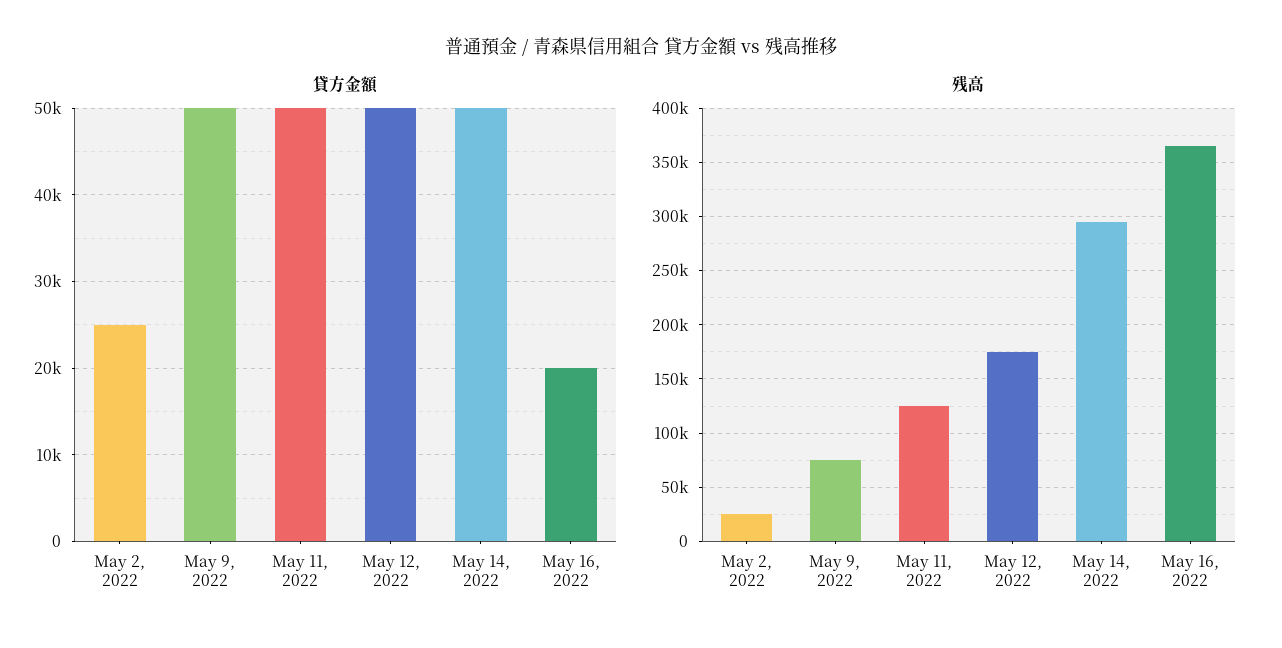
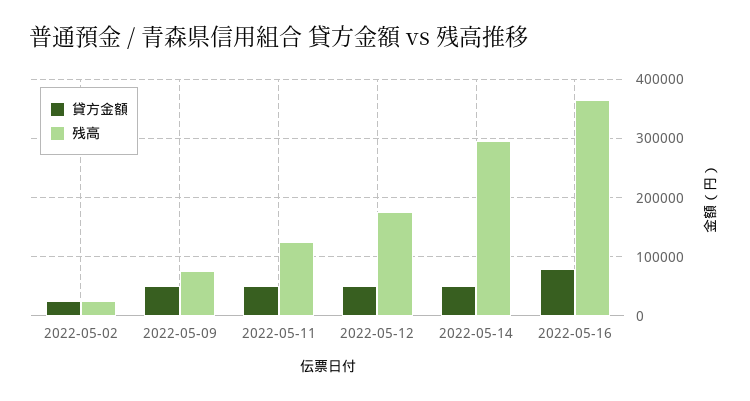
貸方金額, May 16, 2022: 20000 -> 80000

